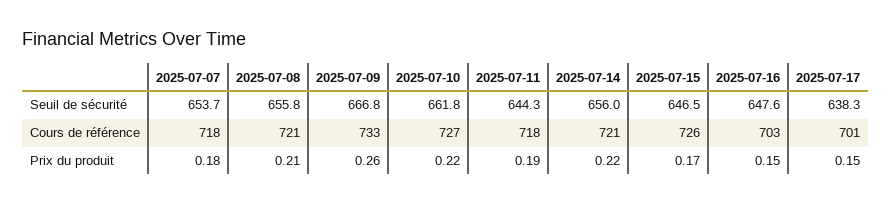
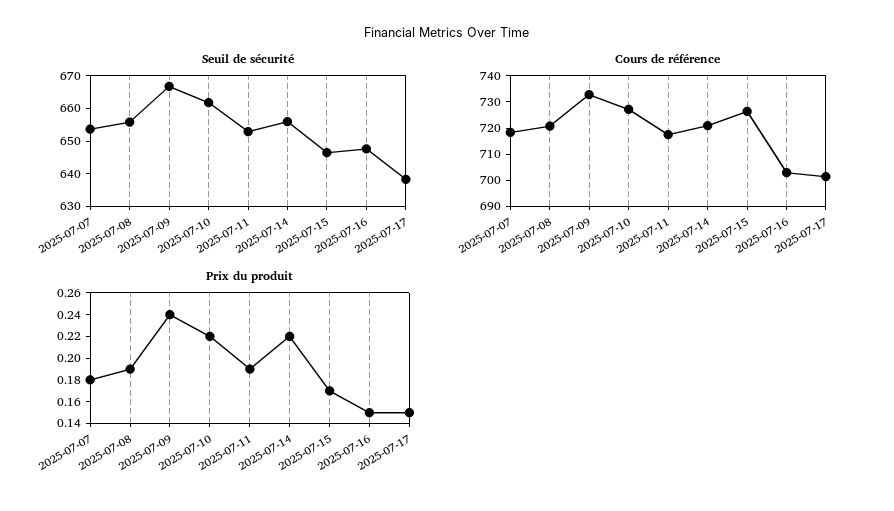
Seuil de sécurité, 2025-07-11: 644.3 -> 652.5
Prix du produit, 2025-07-08: 0.21 -> 0.19
Prix du produit, 2025-07-09: 0.26 -> 0.24

